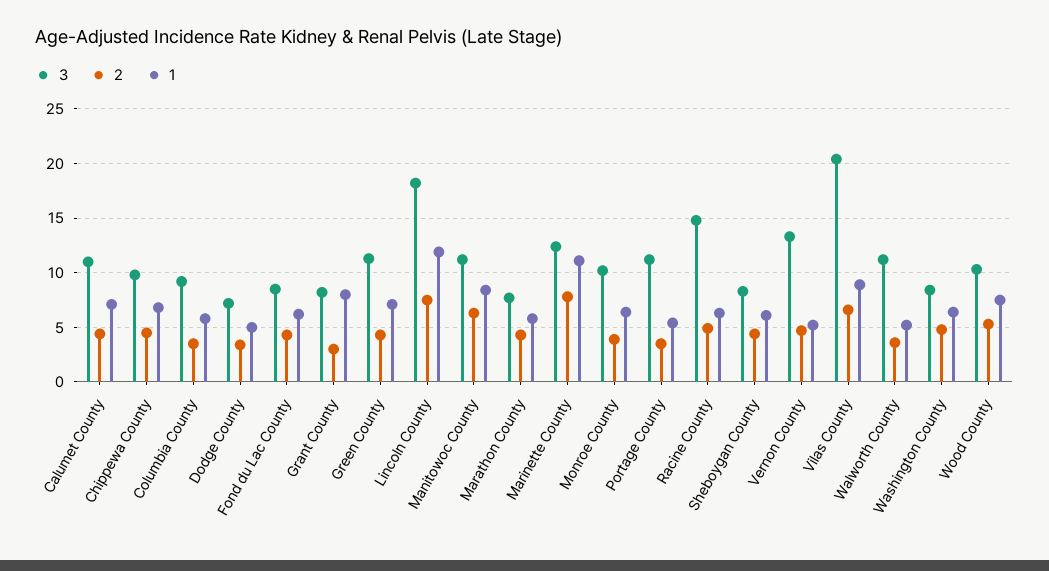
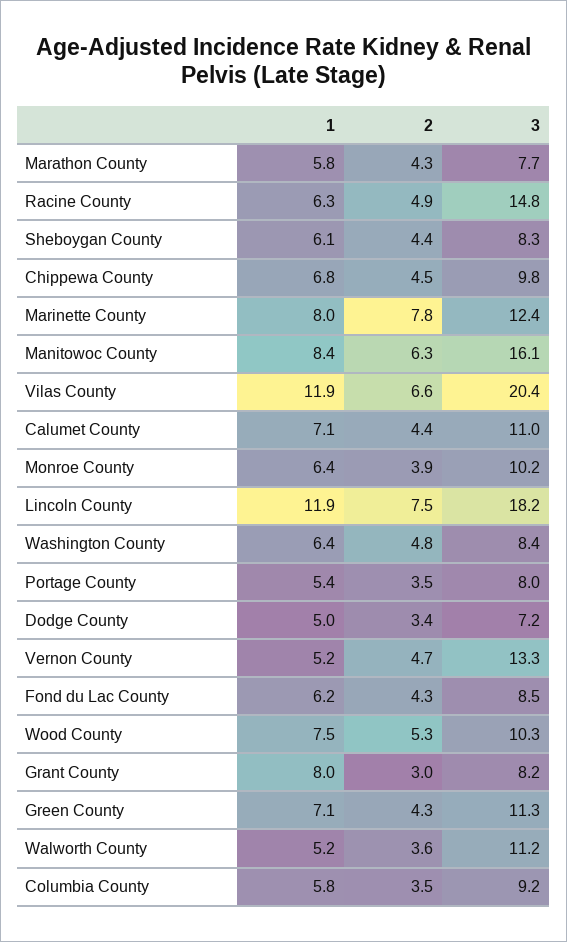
3, Manitowoc County: 11 -> 16.1
1, Marinette County: 11 -> 8
3, Portage County: 11 -> 8
1, Vilas County: 9 -> 11.9

